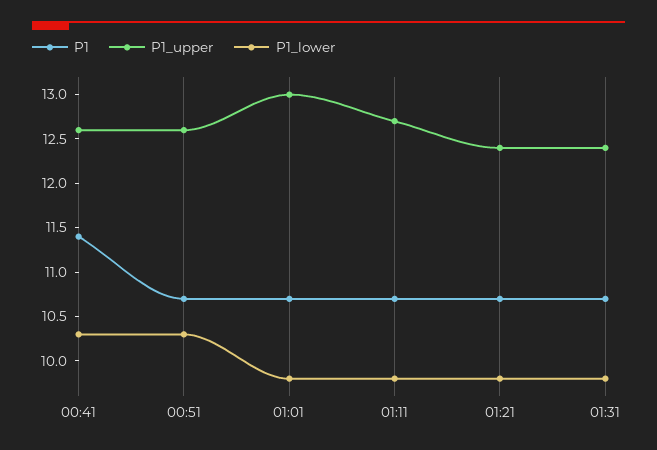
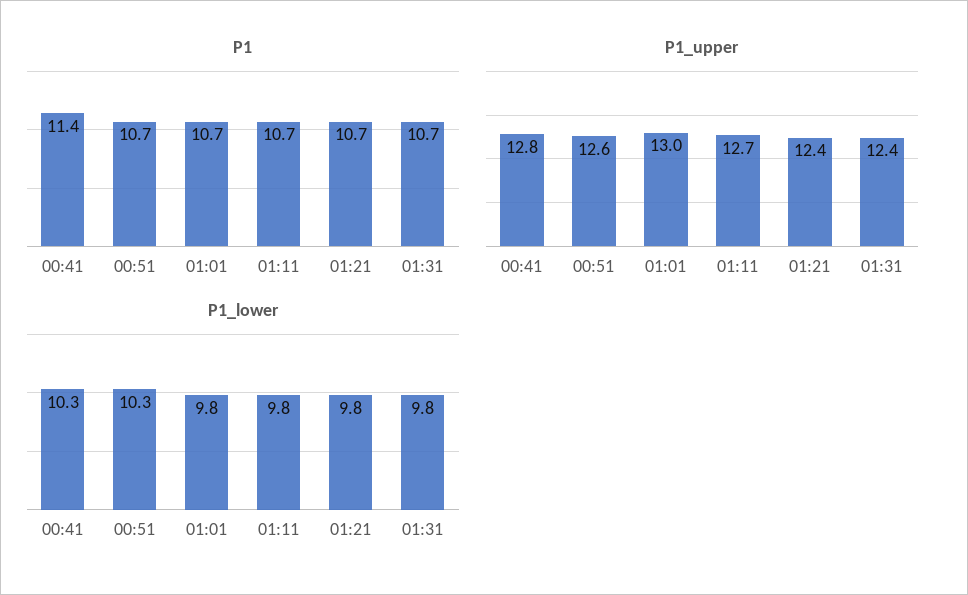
P1_upper, 00:41: 12.6 -> 12.8

